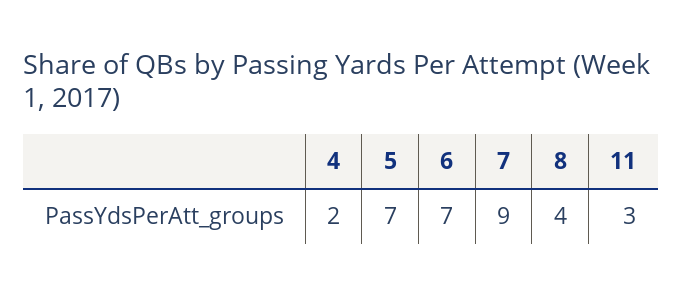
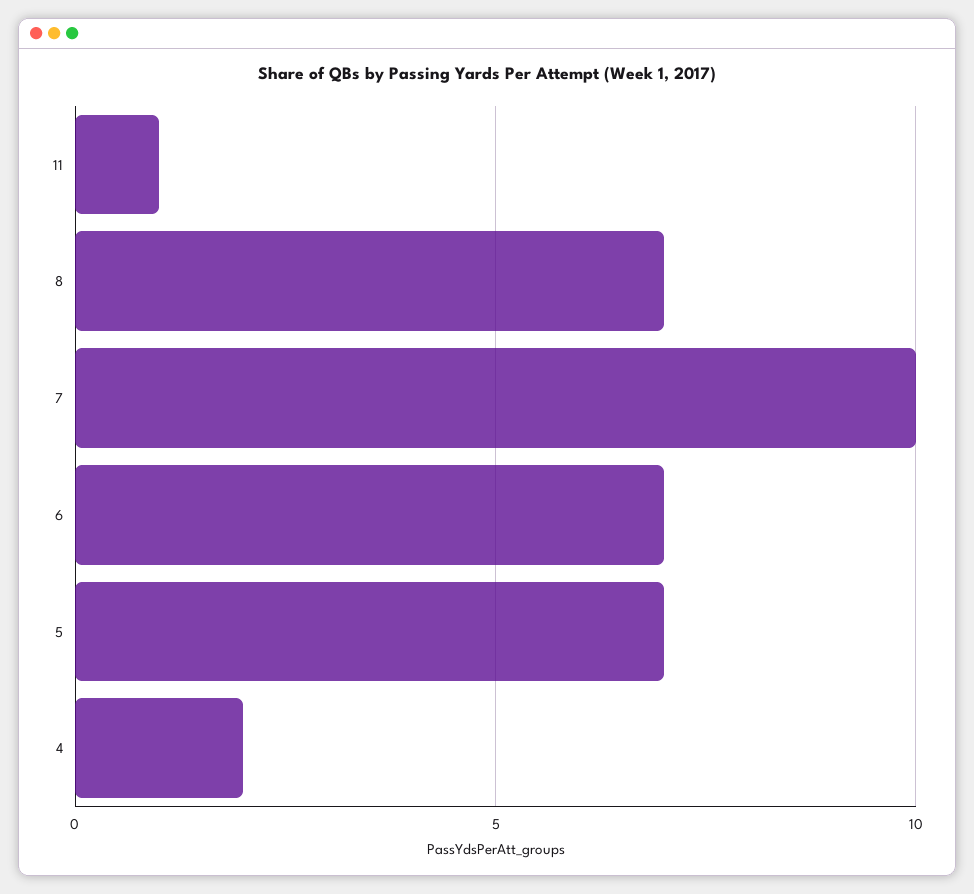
7: 9 -> 10
8: 4 -> 7
11: 3 -> 1

